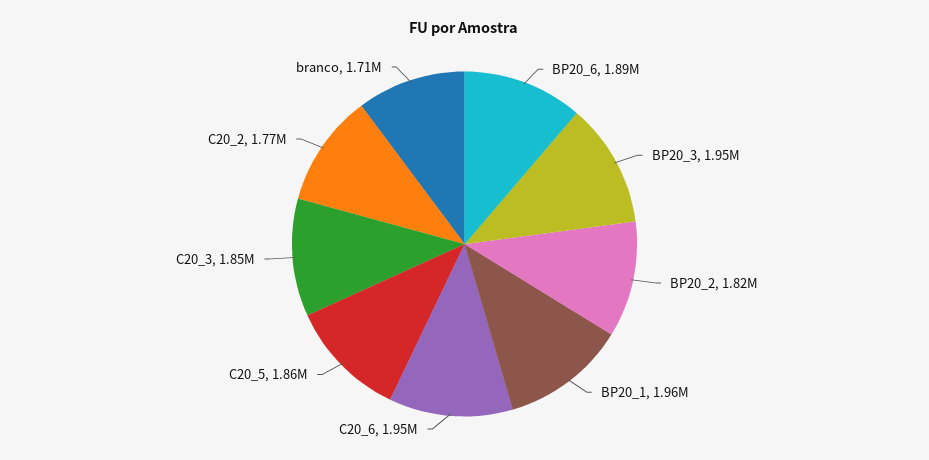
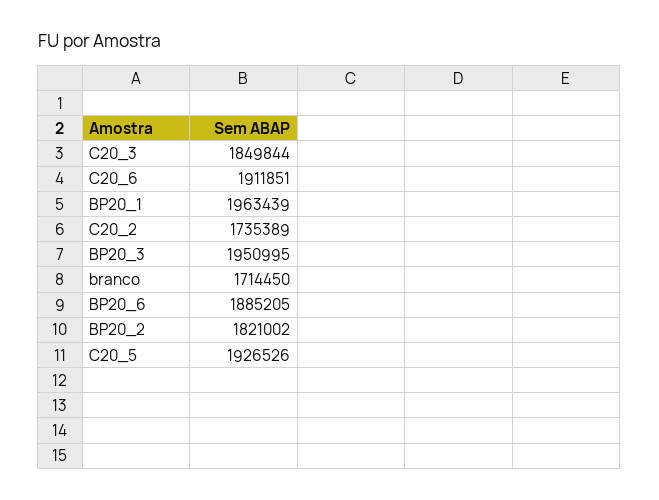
C20_6: 1950000 -> 1911851
C20_5: 1860000 -> 1926526
C20_2: 1770000 -> 1735389

